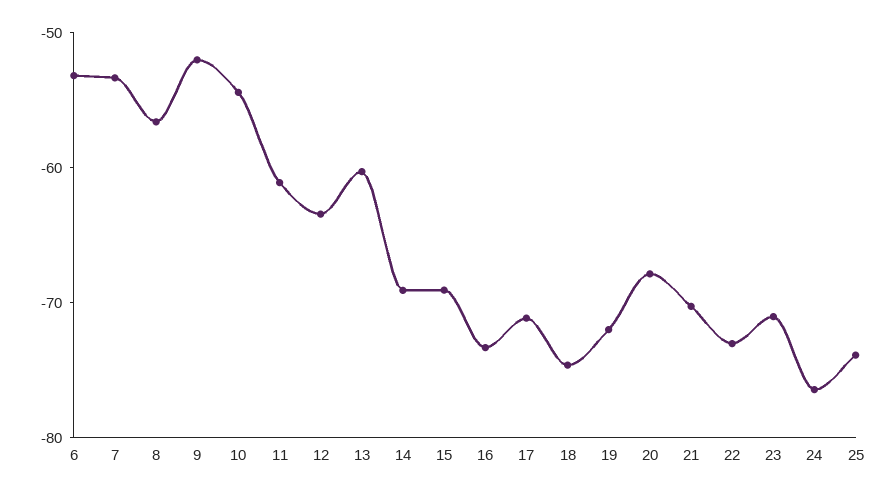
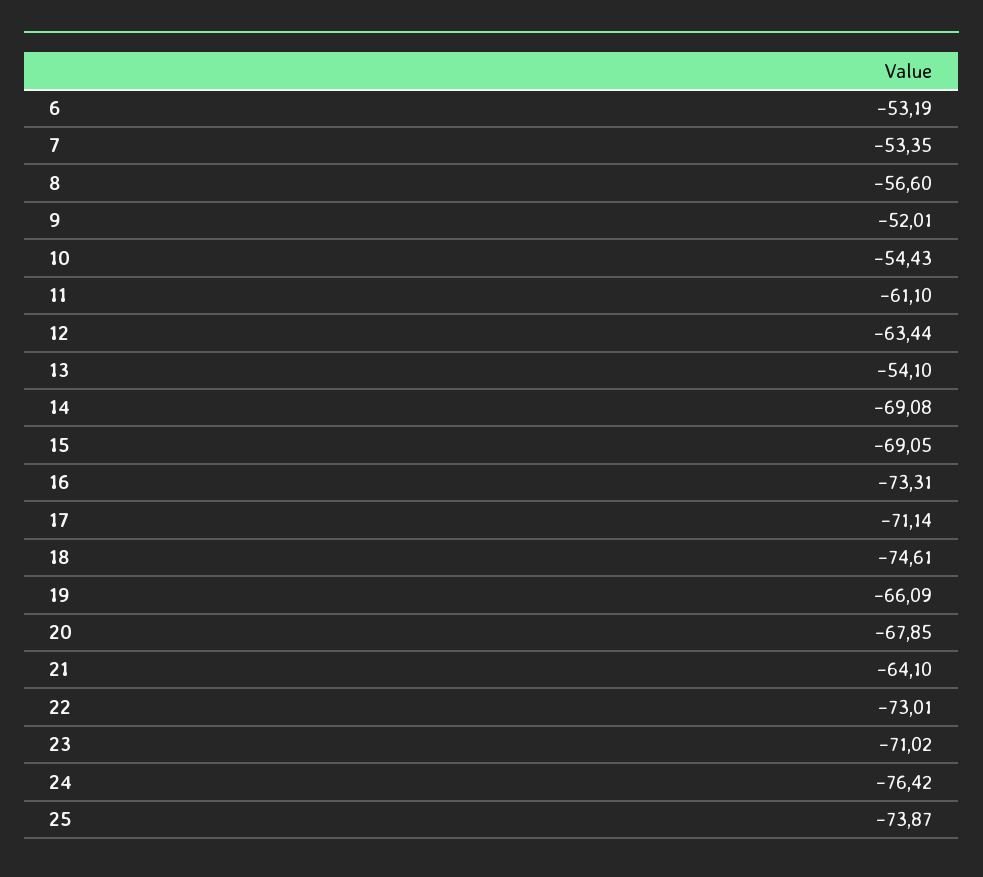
13: -60 -> -54.1
19: -72 -> -66.09
21: -70 -> -64.1

